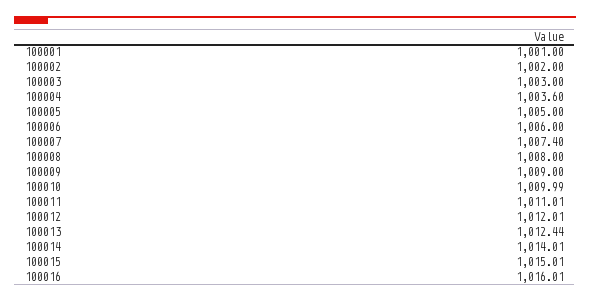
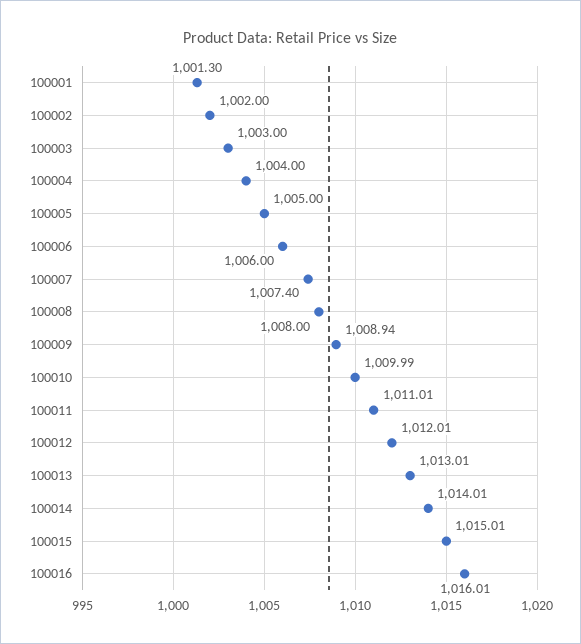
100001: 1001 -> 1001.3
100004: 1003.6 -> 1004
100009: 1009 -> 1008.94
100013: 1012.44 -> 1013.01

